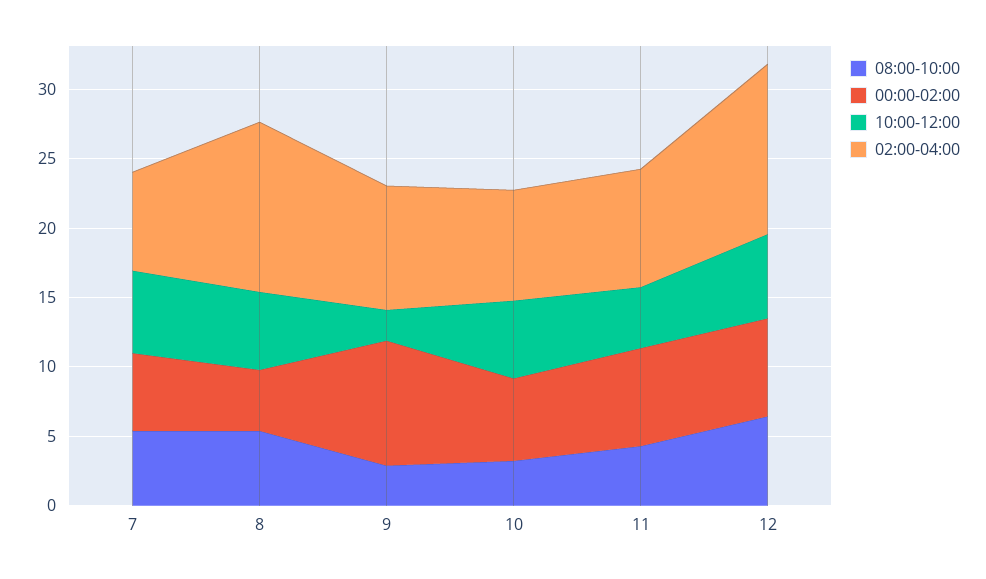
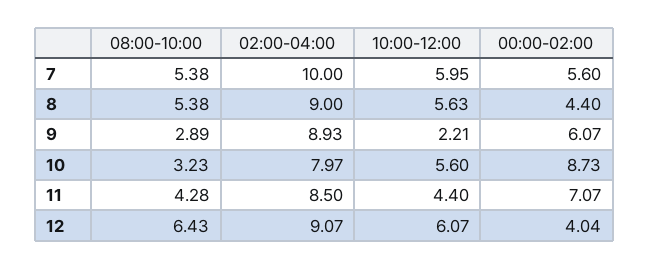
02:00-04:00, 7: 7 -> 10
02:00-04:00, 8: 12 -> 9
00:00-02:00, 9: 9 -> 6.07
00:00-02:00, 10: 6 -> 8.73
00:00-02:00, 12: 7 -> 4.04
02:00-04:00, 12: 12 -> 9.07

